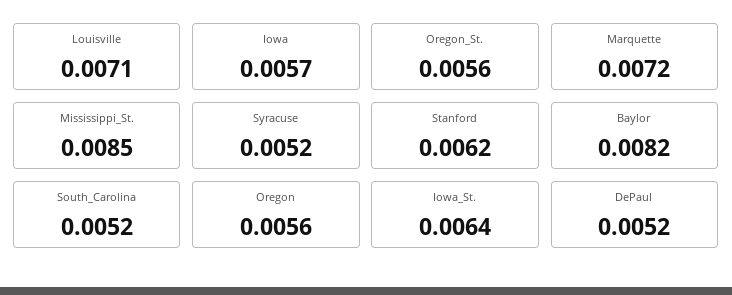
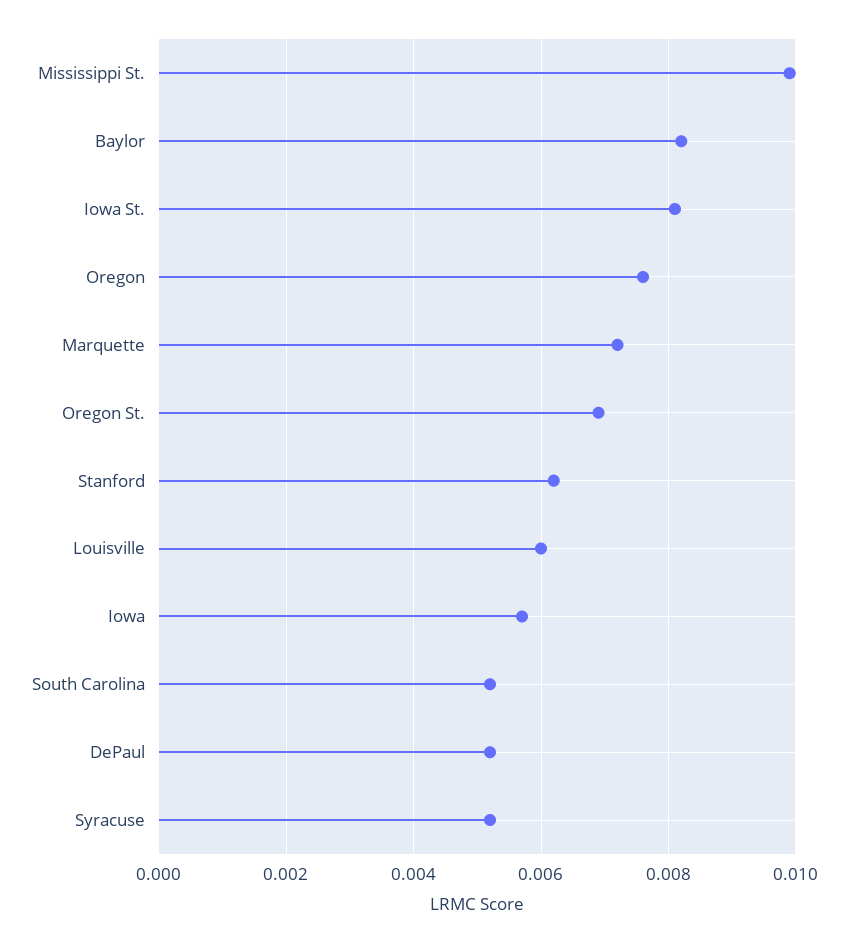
Louisville: 0.0071 -> 0.006
Oregon_St.: 0.0056 -> 0.007
Mississippi_St.: 0.0085 -> 0.01
Oregon: 0.0056 -> 0.0075
Iowa_St.: 0.0064 -> 0.008

